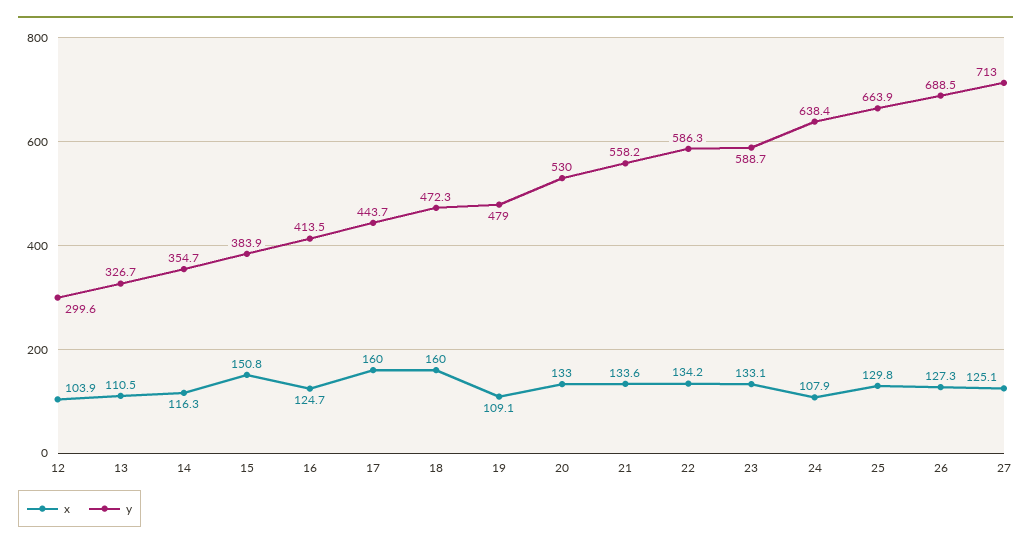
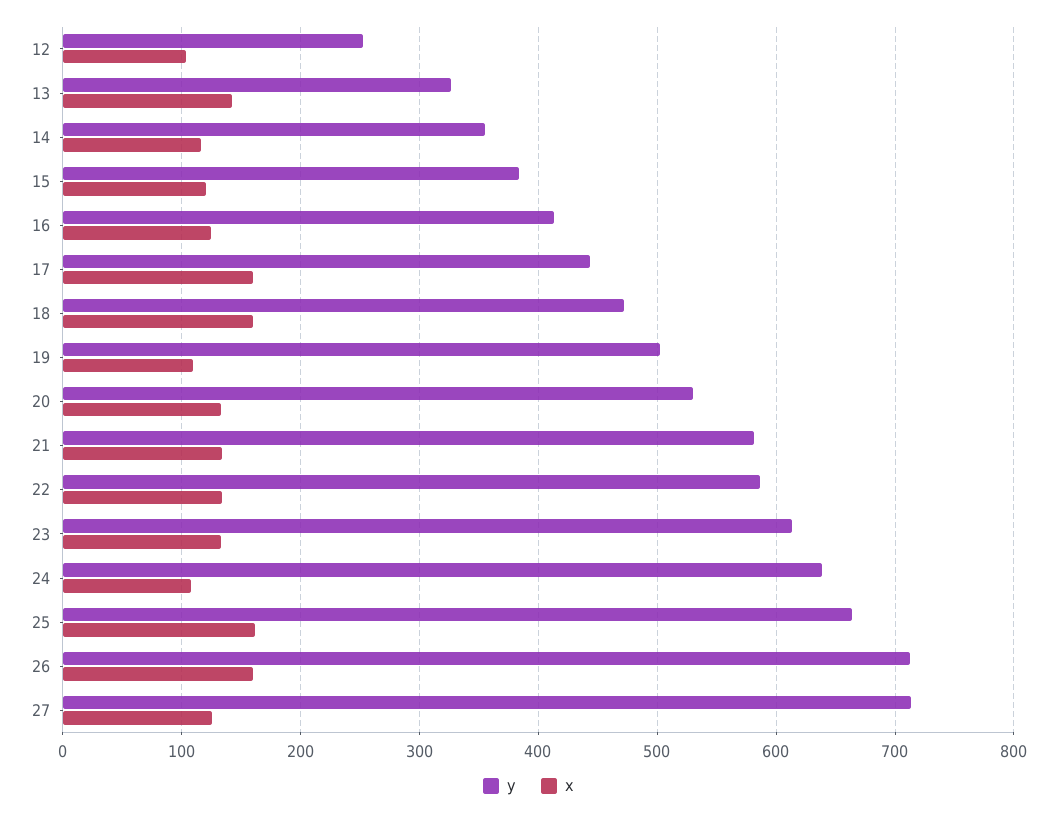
y, 12: 299.6 -> 250
x, 13: 110.5 -> 140
x, 15: 150.8 -> 120
y, 19: 479 -> 500
y, 21: 558.2 -> 580
y, 23: 588.7 -> 610
x, 25: 129.8 -> 160
x, 26: 127.3 -> 160
y, 26: 688.5 -> 710

